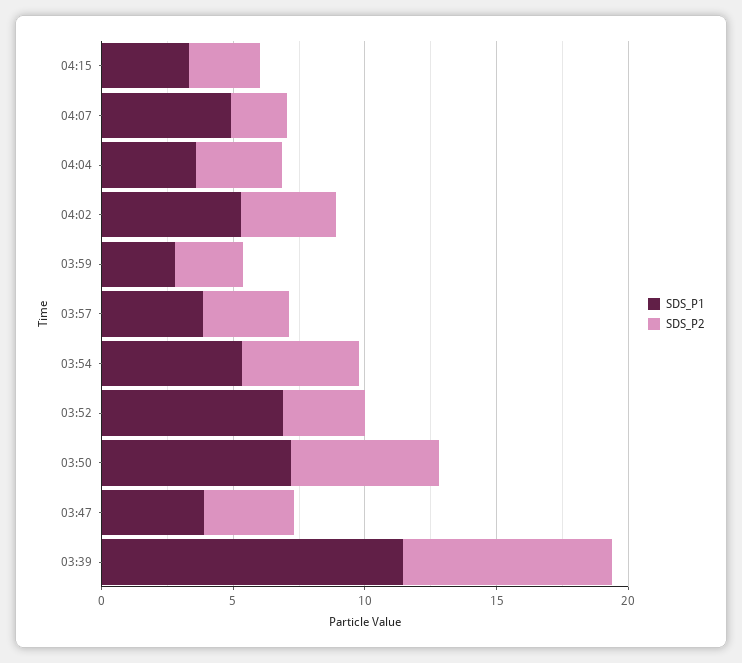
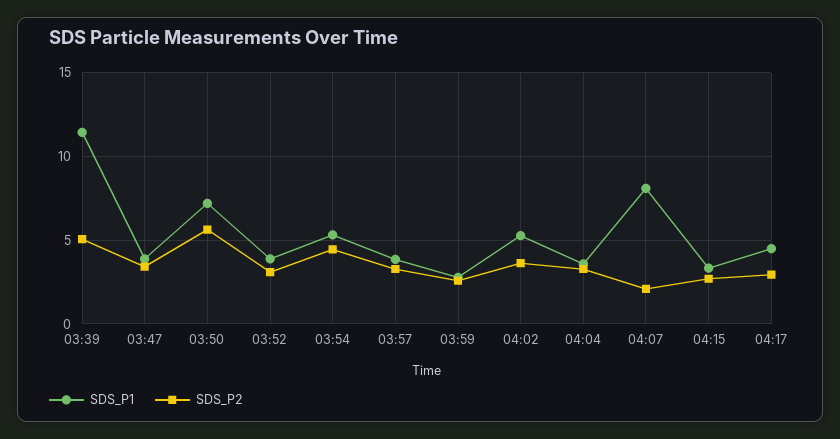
SDS_P1, 04:07: 5 -> 8
SDS_P1, 03:52: 7 -> 4
SDS_P2, 03:39: 8 -> 5
SDS_P1, 04:17: none -> 4.5
SDS_P2, 04:17: none -> 3

